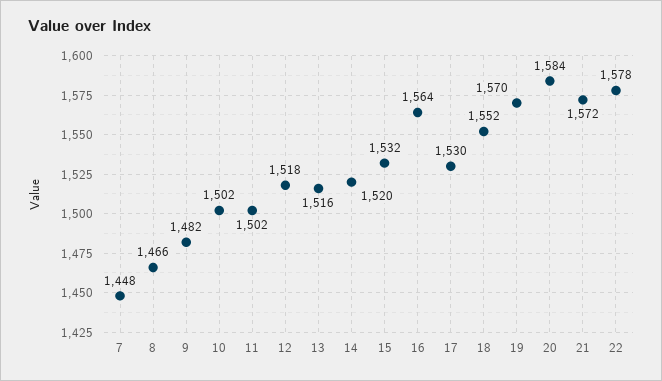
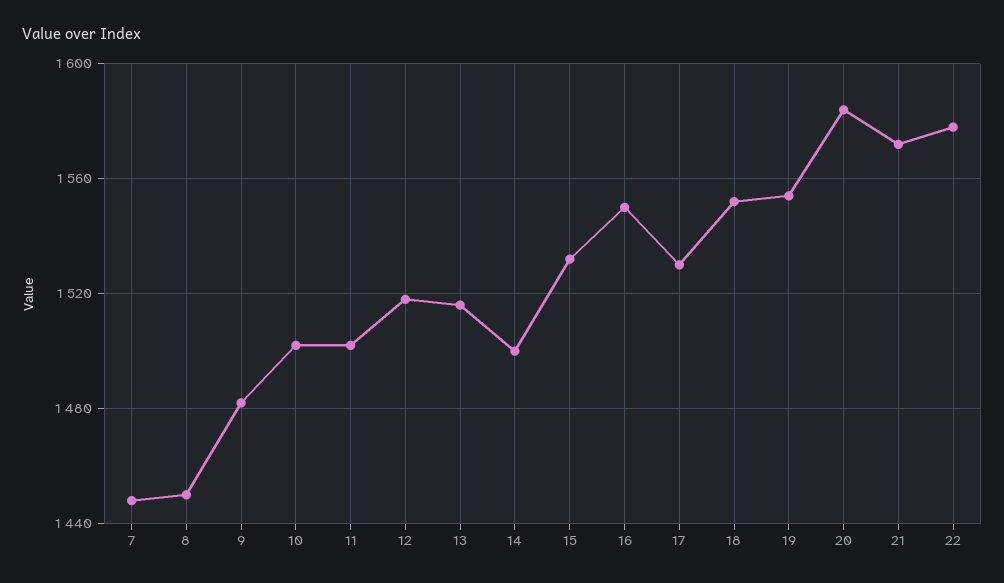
8: 1466 -> 1450
14: 1520 -> 1500
16: 1564 -> 1550
19: 1570 -> 1555

